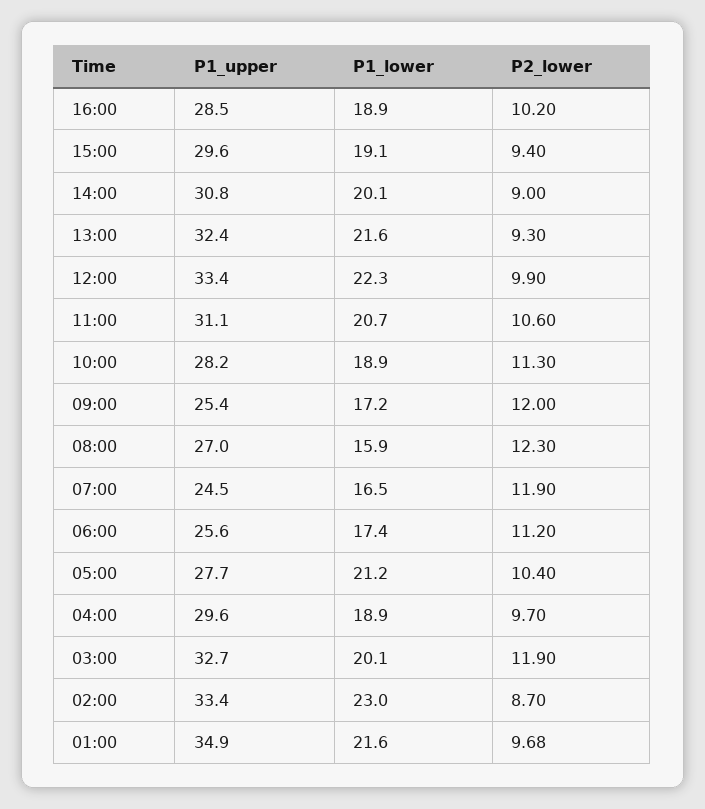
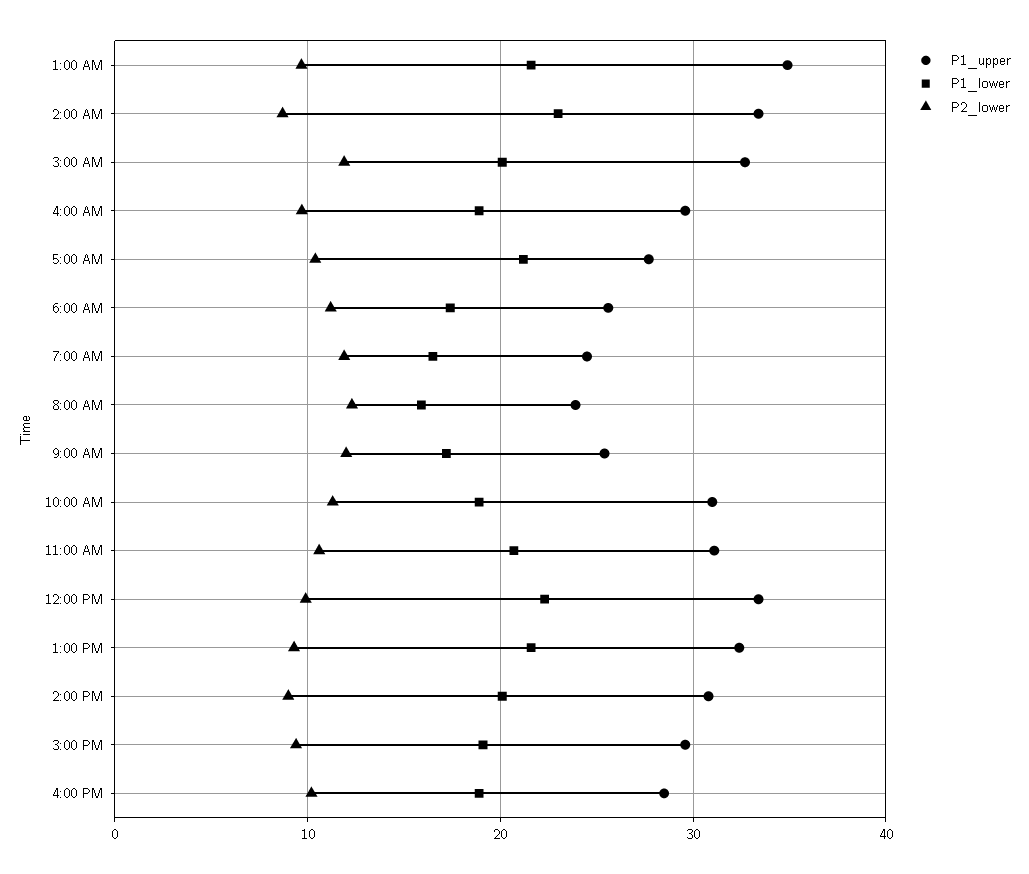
P1_upper, 10:00: 28.2 -> 31
P1_upper, 08:00: 27 -> 24

